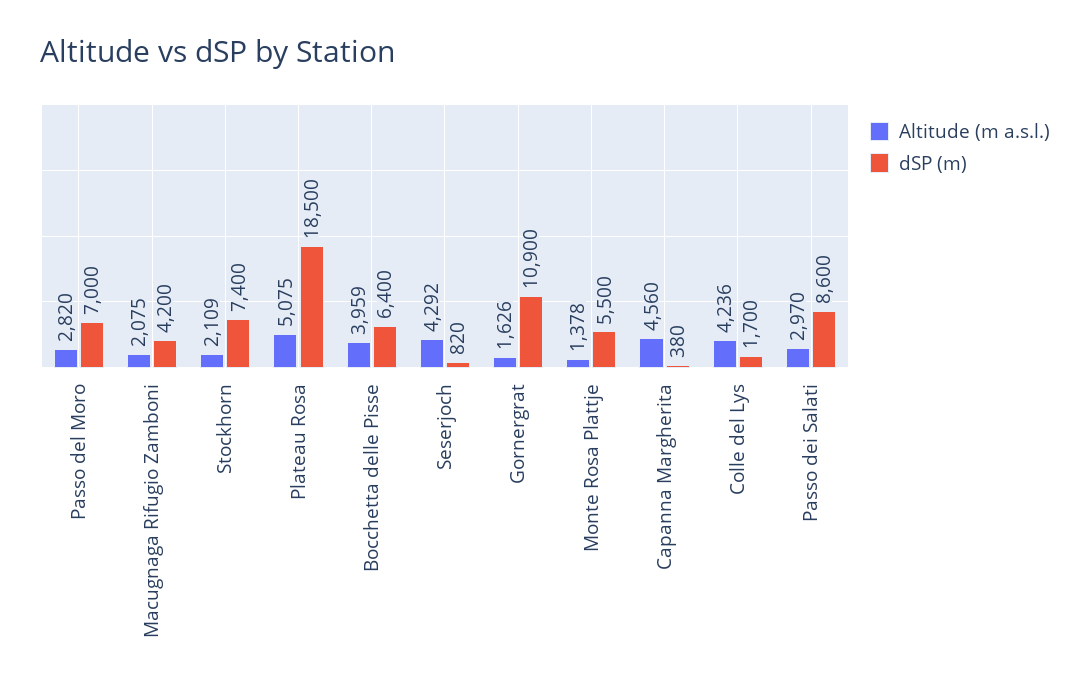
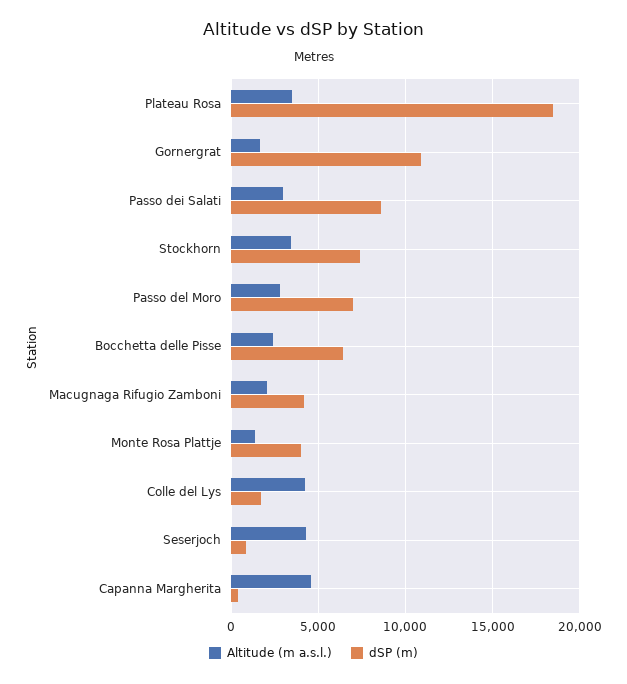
Altitude (m a.s.l.), Stockhorn: 2109 -> 3500
Altitude (m a.s.l.), Plateau Rosa: 5075 -> 3500
Altitude (m a.s.l.), Bocchetta delle Pisse: 3959 -> 2500
dSP (m), Monte Rosa Plattje: 5500 -> 4000

